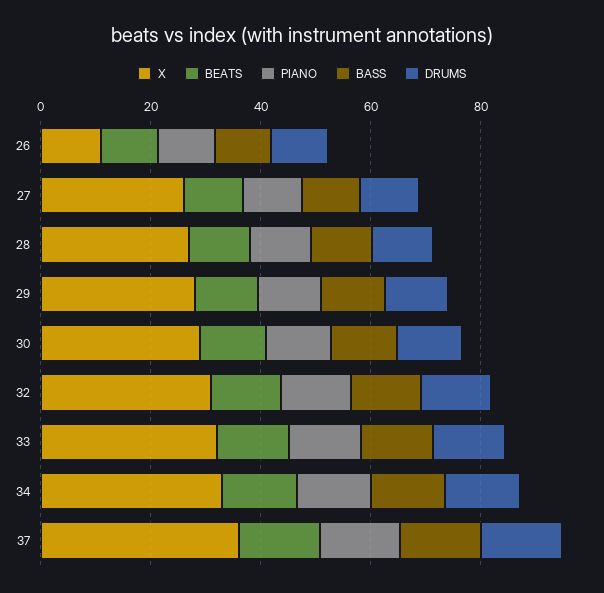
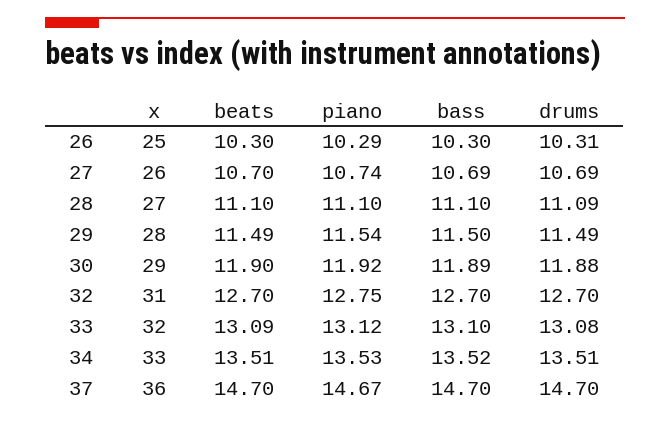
X, 26: 10 -> 25

